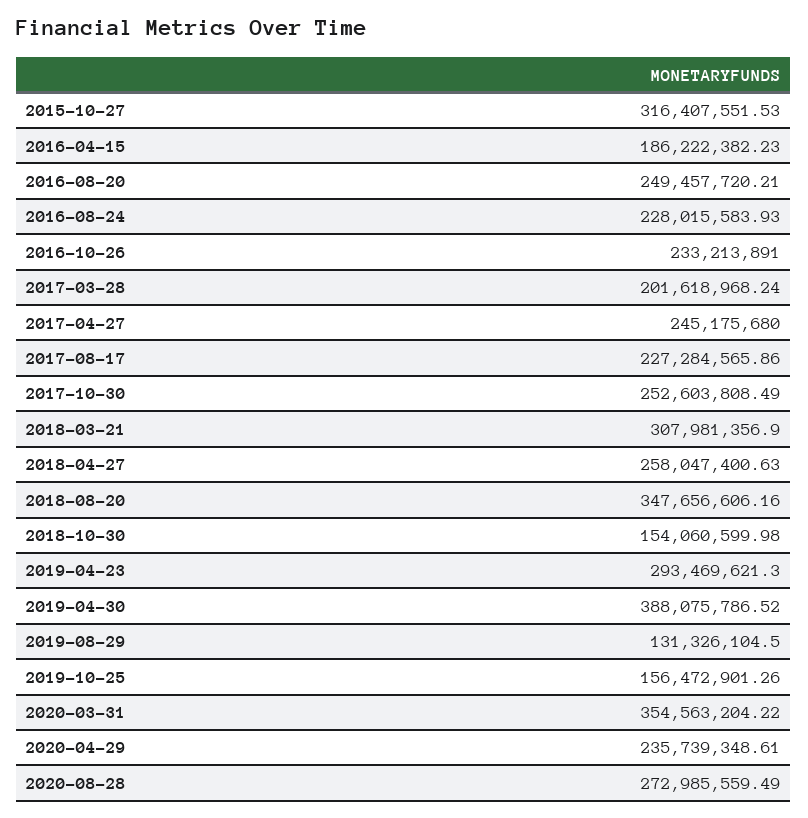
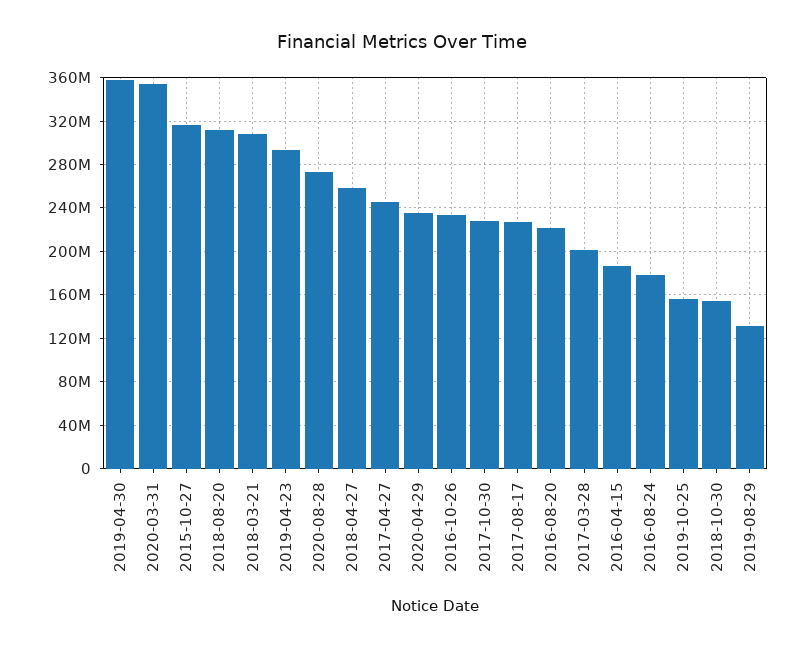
2016-08-20: 249457720.21 -> 220000000
2016-08-24: 228015583.93 -> 180000000
2017-10-30: 252603808.49 -> 230000000
2018-08-20: 347656606.16 -> 310000000
2019-04-30: 388075786.52 -> 360000000

